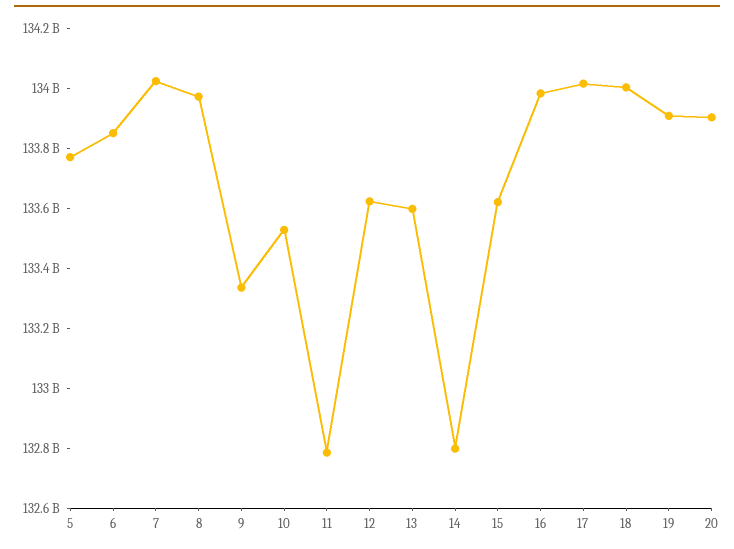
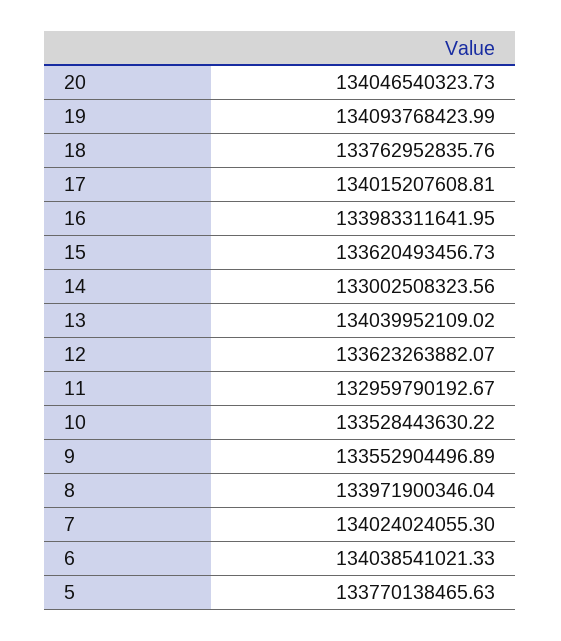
6: 133850000000 -> 134038541021.33
9: 133350000000 -> 133552904496.89
11: 132800000000 -> 132959790192.67
13: 133600000000 -> 134039952109.02
14: 132800000000 -> 133002508323.56
18: 134000000000 -> 133762952835.76
19: 133900000000 -> 134093768423.99
20: 133900000000 -> 134046540323.73

